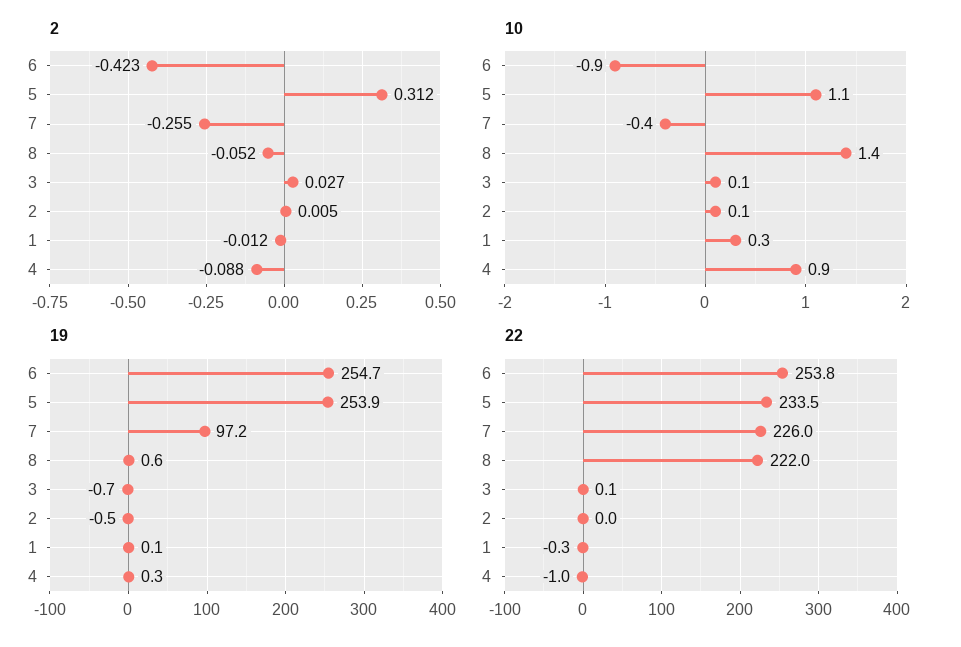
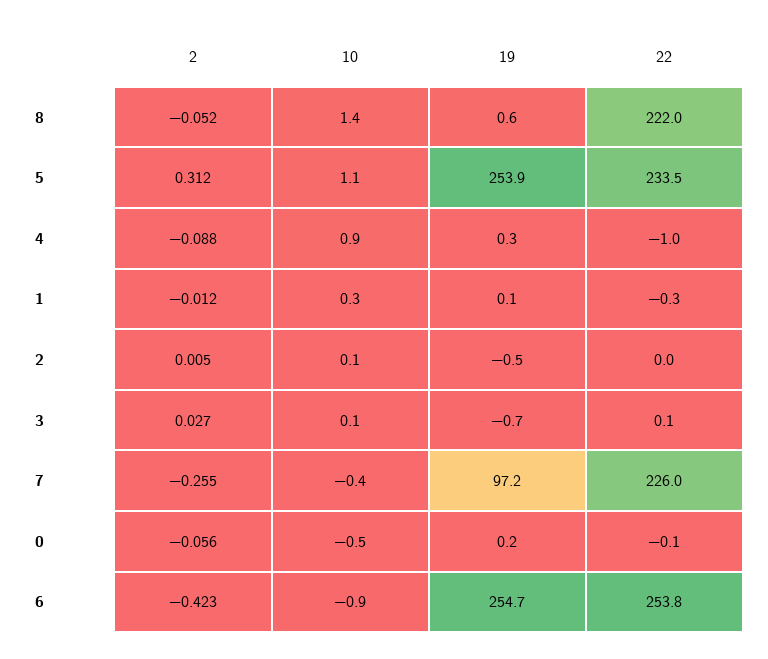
2, 0: none -> -0.056
10, 0: none -> -0.5
19, 0: none -> 0.2
22, 0: none -> -0.1

